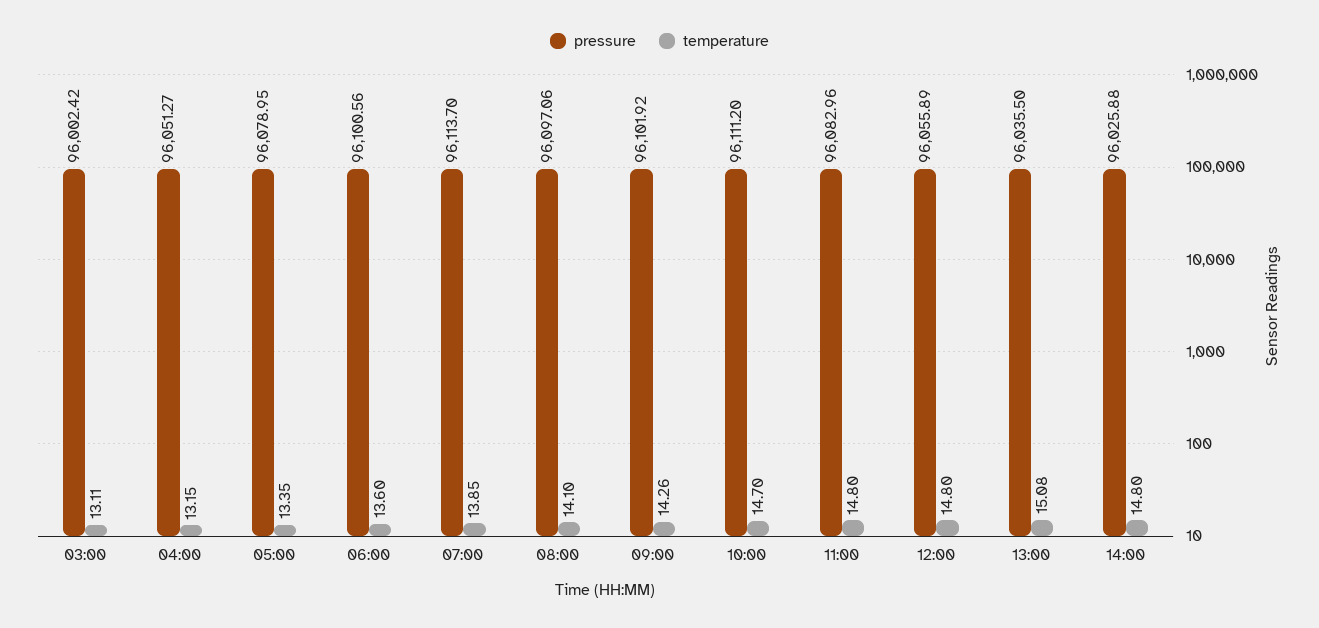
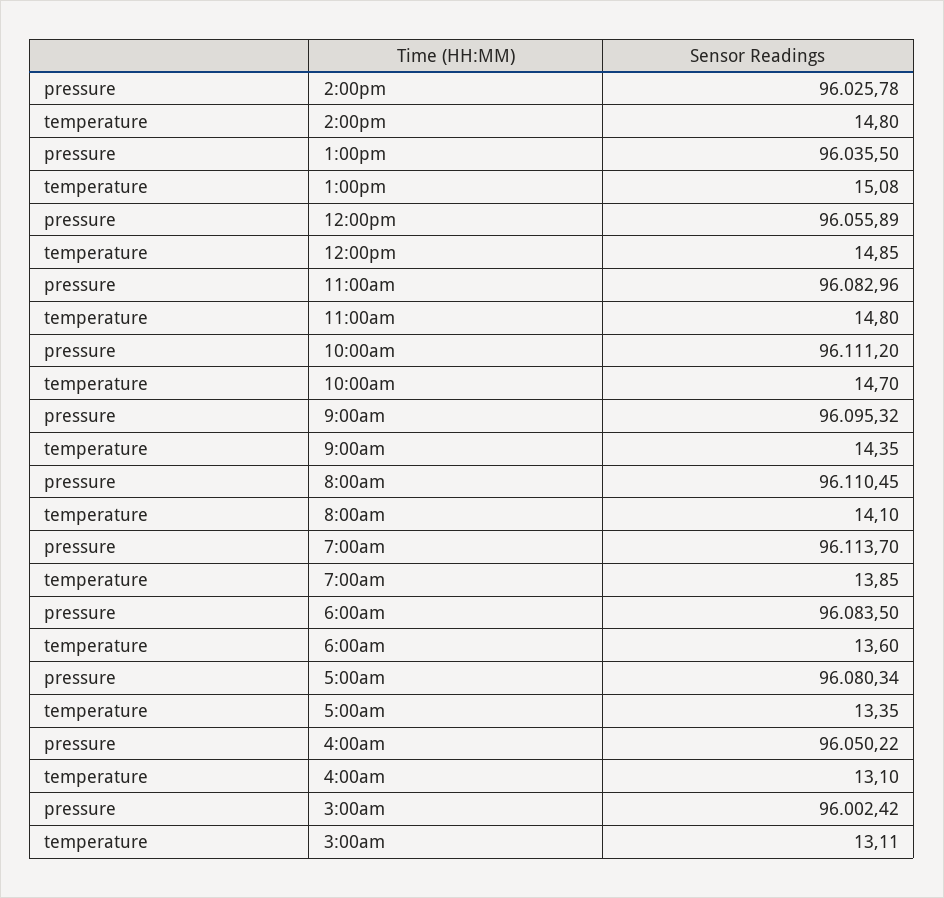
pressure, 04:00: 96051.27 -> 96050.22
temperature, 04:00: 13.15 -> 13.1
pressure, 05:00: 96078.95 -> 96080.34
pressure, 06:00: 96100.56 -> 96083.5
pressure, 08:00: 96097.06 -> 96110.45
pressure, 09:00: 96101.92 -> 96095.32
temperature, 09:00: 14.26 -> 14.35
temperature, 12:00: 14.8 -> 14.85
pressure, 14:00: 96025.88 -> 96025.78

